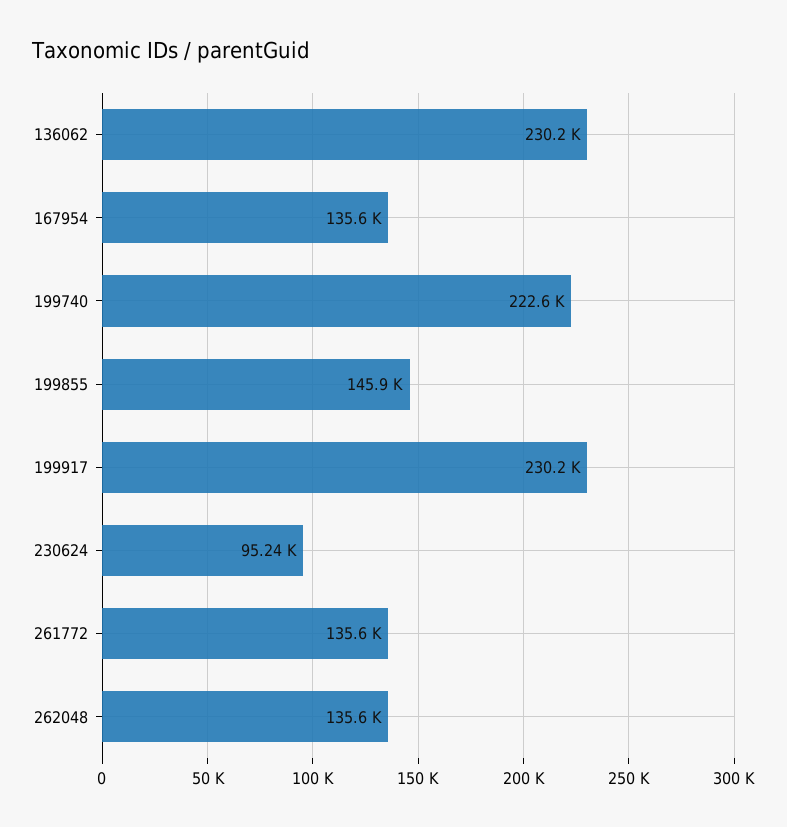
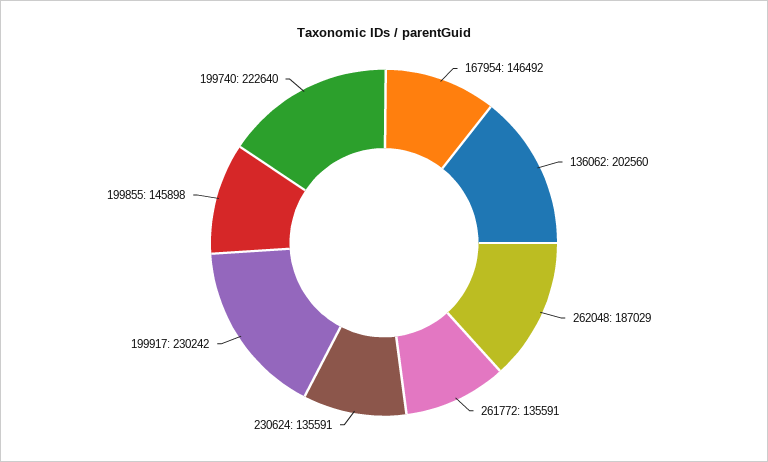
136062: 230200 -> 202560
167954: 135600 -> 146492
230624: 95240 -> 135591
262048: 135600 -> 187029

